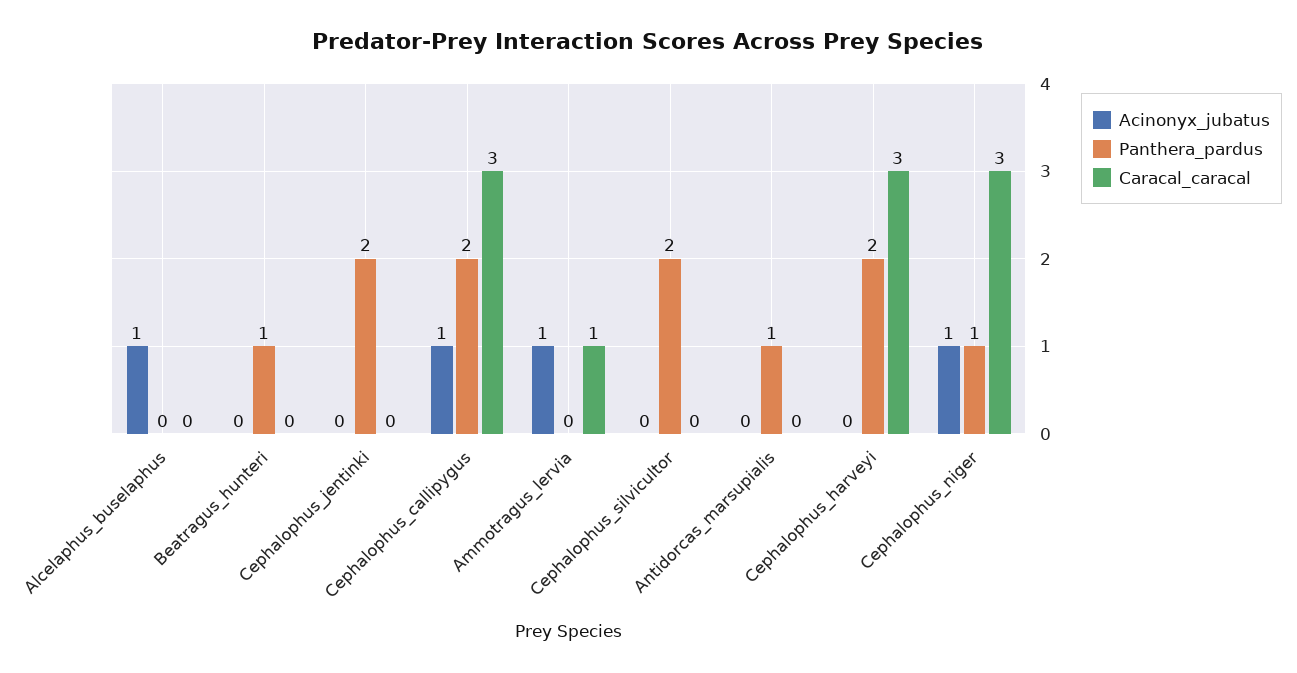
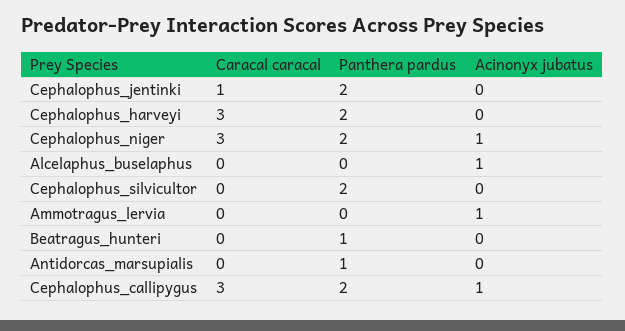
Caracal_caracal, Cephalophus_jentinki: 0 -> 1
Caracal_caracal, Ammotragus_lervia: 1 -> 0
Panthera_pardus, Cephalophus_niger: 1 -> 2

